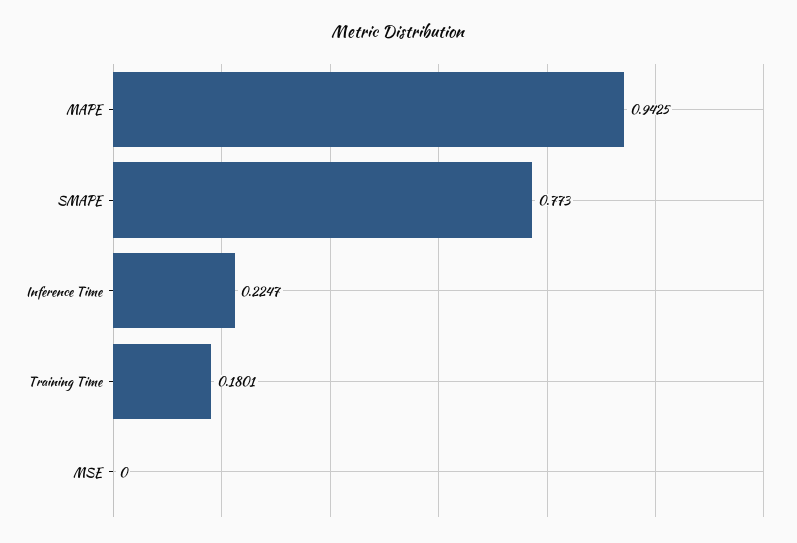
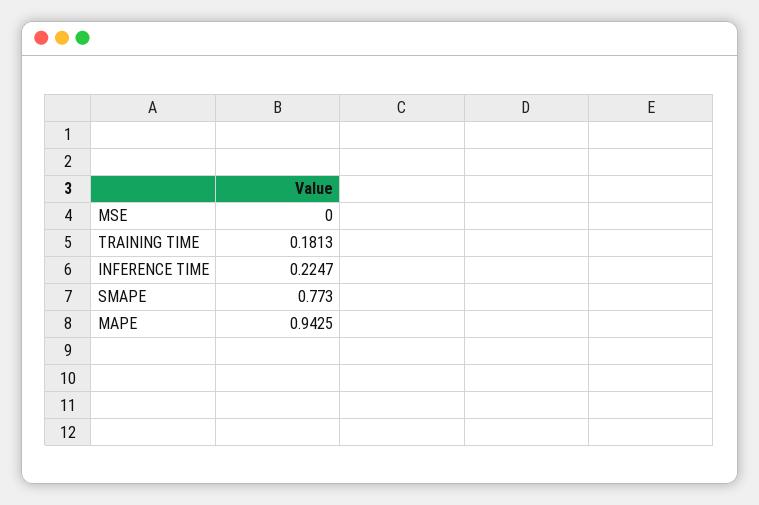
Training Time: 0.1801 -> 0.1813

